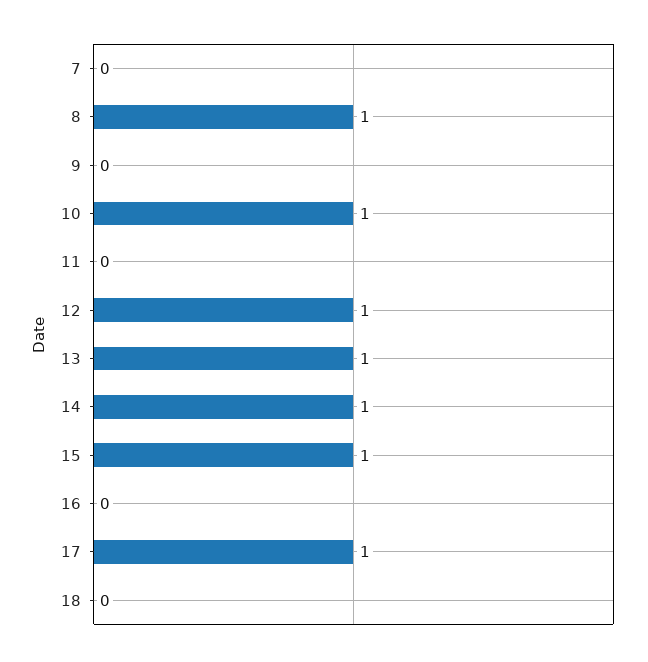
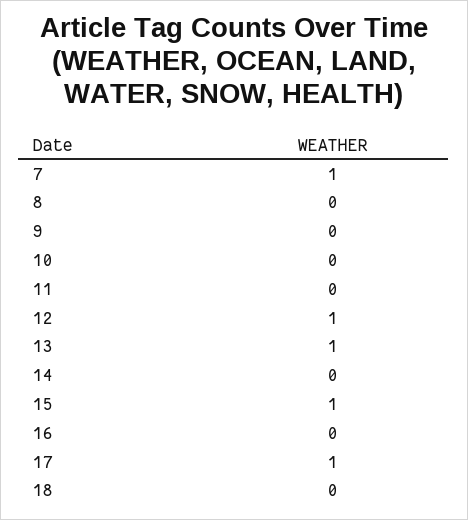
7: 0 -> 1
8: 1 -> 0
10: 1 -> 0
14: 1 -> 0

